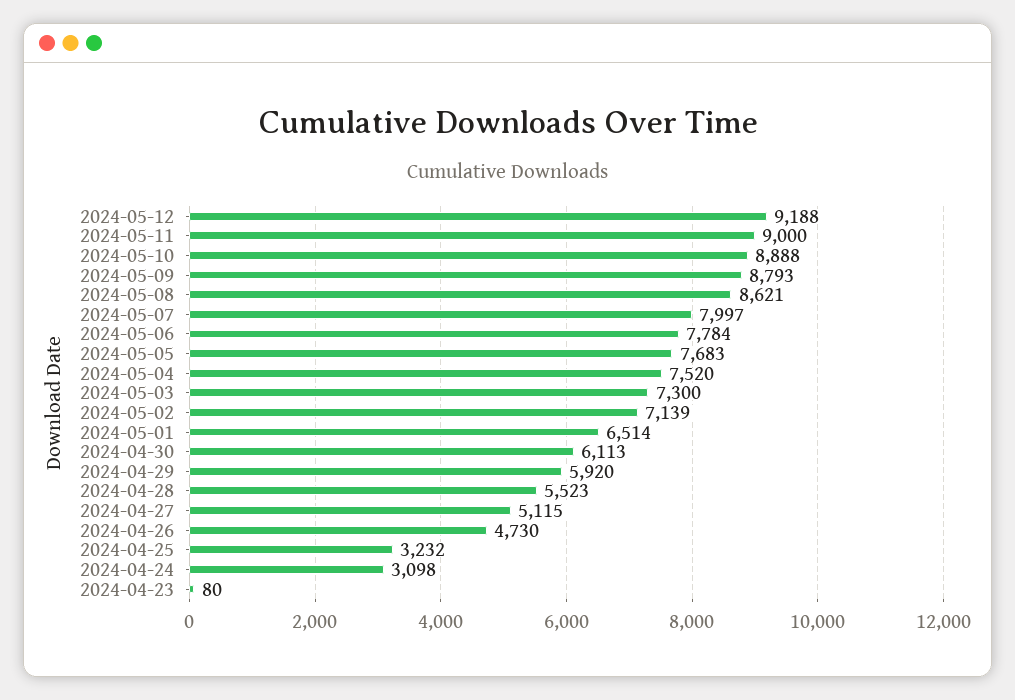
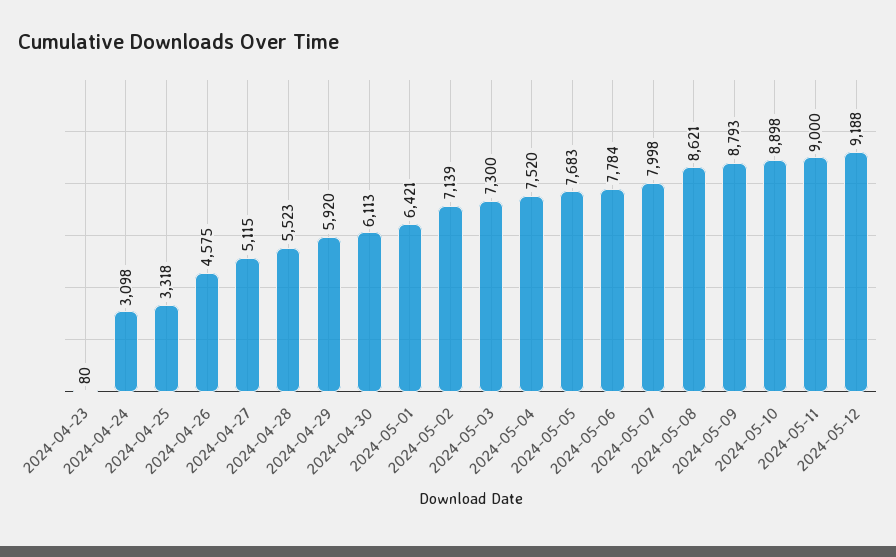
2024-05-10: 8888 -> 8898
2024-05-07: 7997 -> 7998
2024-05-01: 6514 -> 6421
2024-04-26: 4730 -> 4575
2024-04-25: 3232 -> 3318

